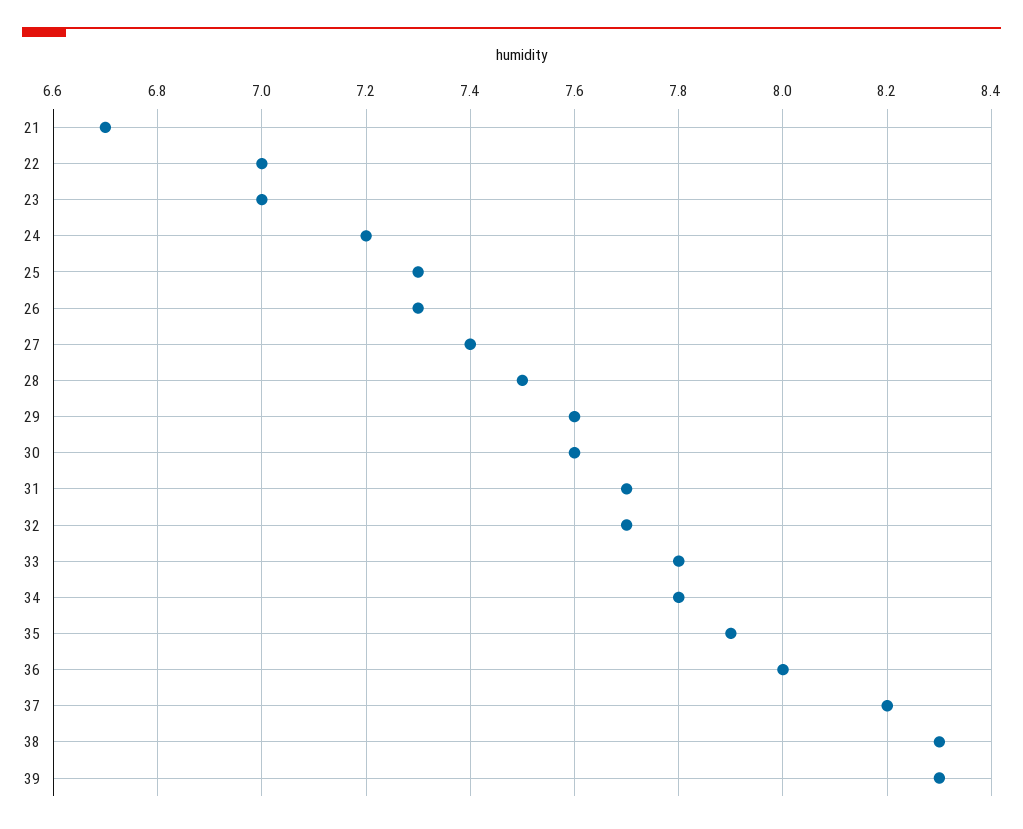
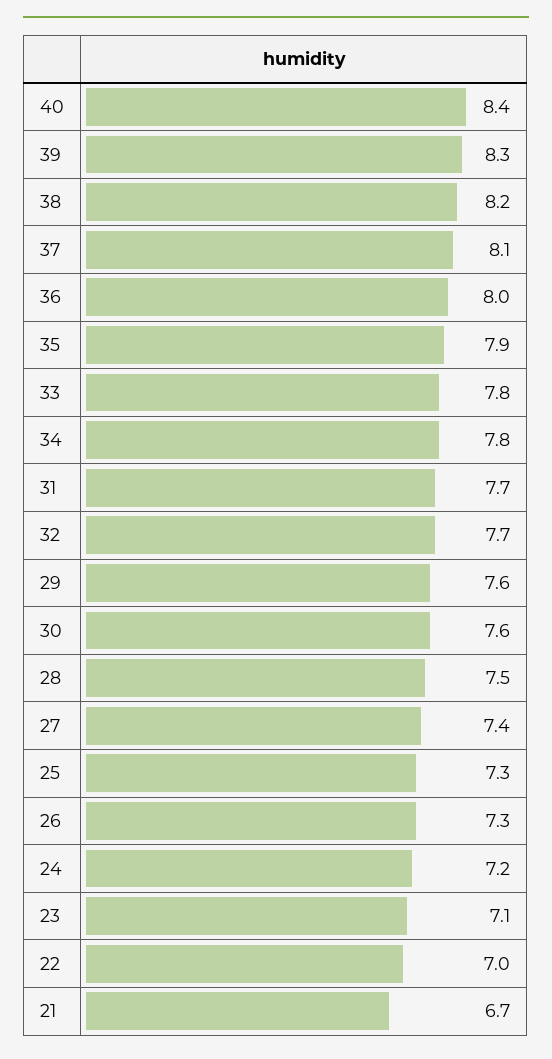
23: 7 -> 7.1
37: 8.2 -> 8.1
38: 8.3 -> 8.2
40: none -> 8.4

